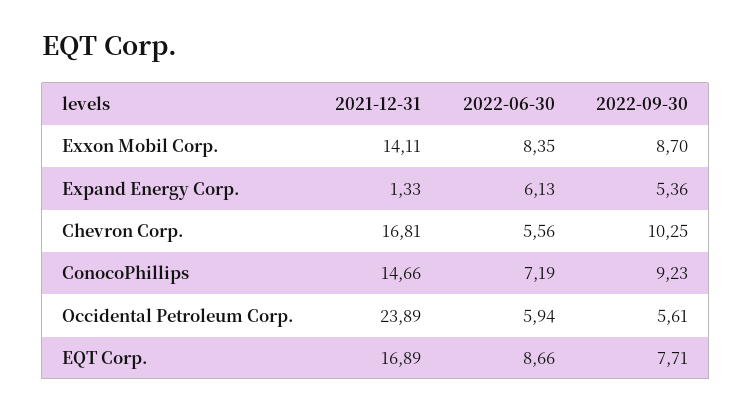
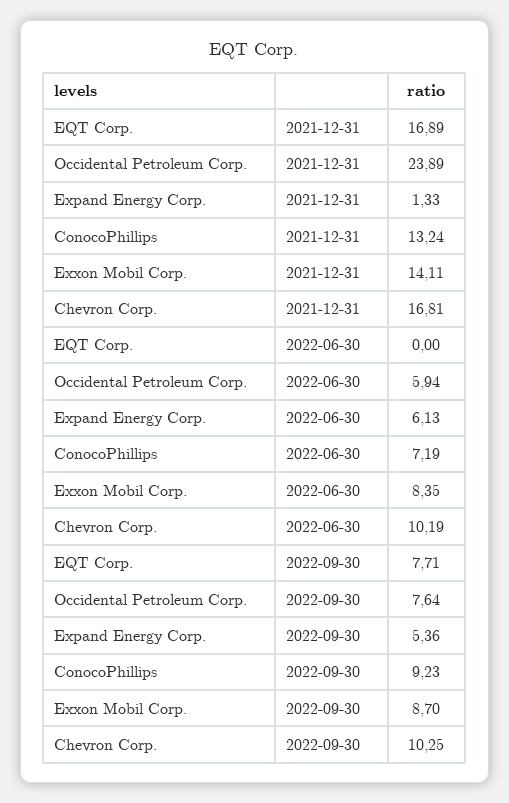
2022-06-30, Chevron Corp.: 5.56 -> 10.19
2021-12-31, ConocoPhillips: 14.66 -> 13.24
2022-09-30, Occidental Petroleum Corp.: 5.61 -> 7.64
2022-06-30, EQT Corp.: 8.66 -> 0

